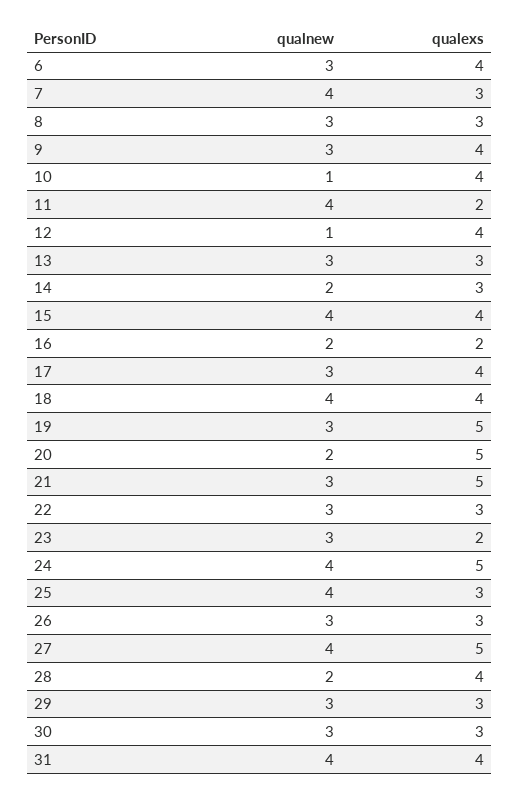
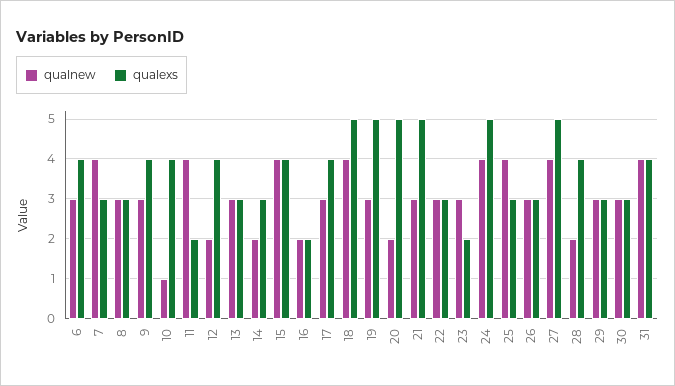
qualnew, 12: 1 -> 2
qualexs, 18: 4 -> 5

